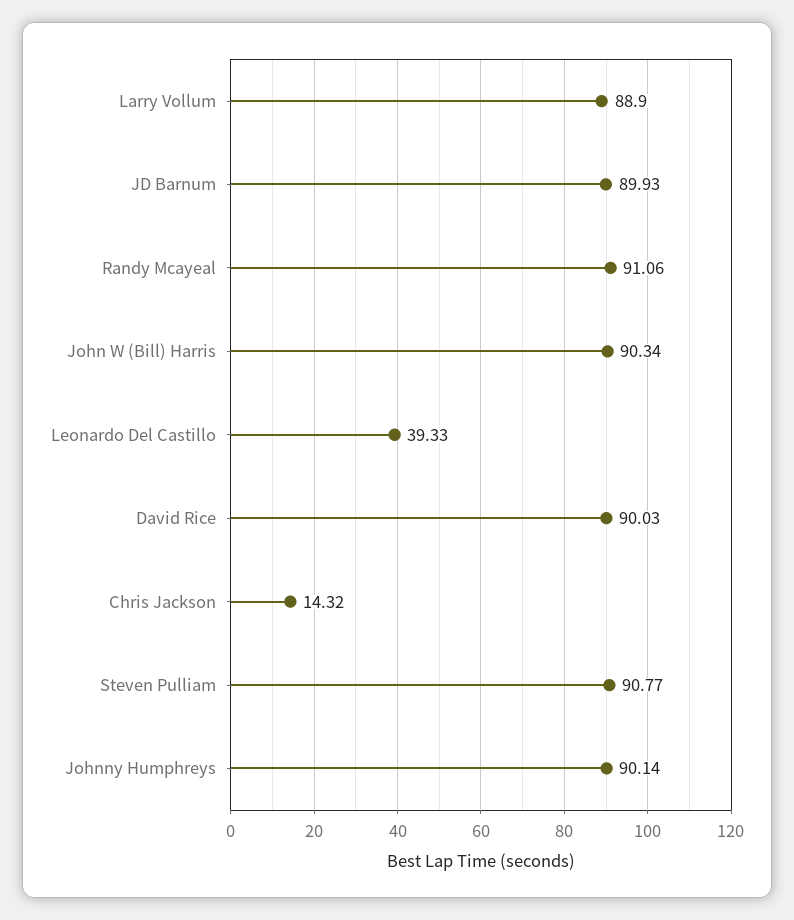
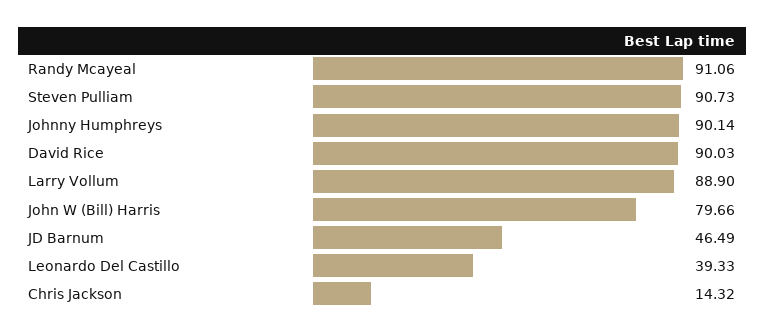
JD Barnum: 89.93 -> 46.49
John W (Bill) Harris: 90.34 -> 79.66
Steven Pulliam: 90.77 -> 90.73

